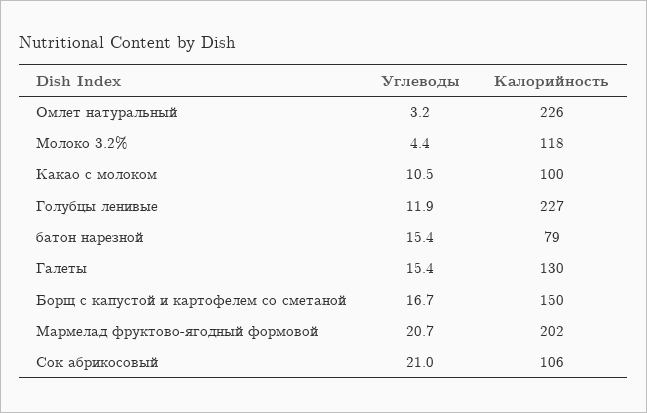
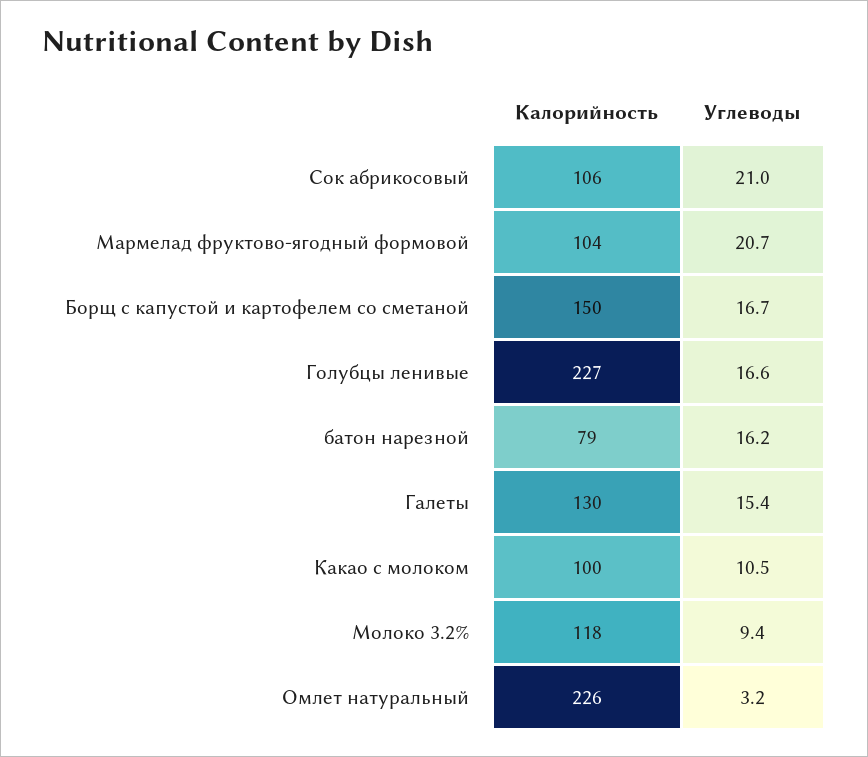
Углеводы, Молоко 3.2%: 4.4 -> 9.4
Углеводы, Голубцы ленивые: 11.9 -> 16.6
Углеводы, батон нарезной: 15.4 -> 16.2
Калорийность, Мармелад фруктово-ягодный формовой: 202 -> 104

